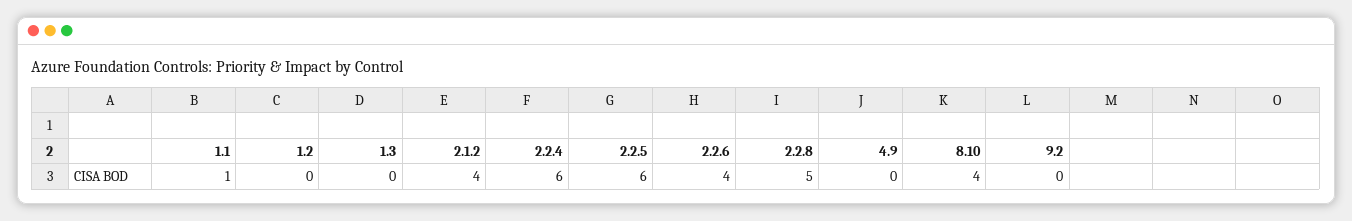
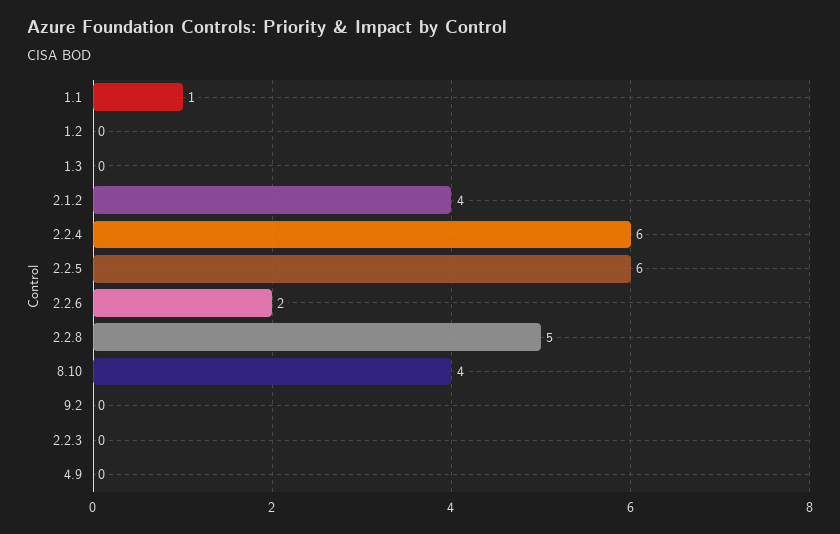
2.2.6: 4 -> 2
2.2.3: none -> 0

